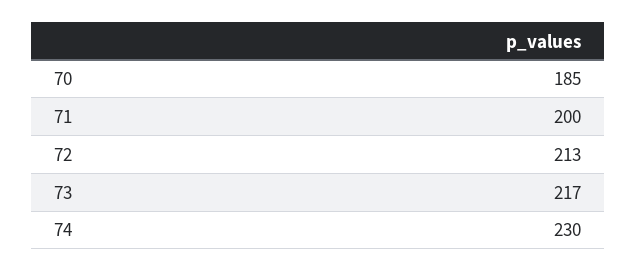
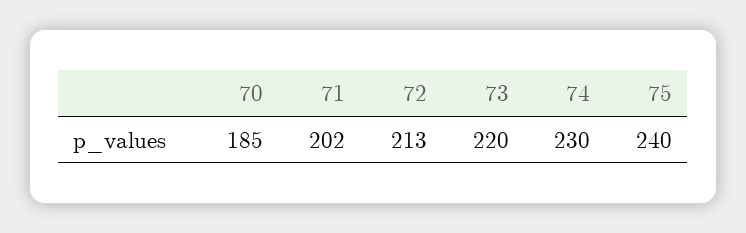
71: 200 -> 202
73: 217 -> 220
75: none -> 240

